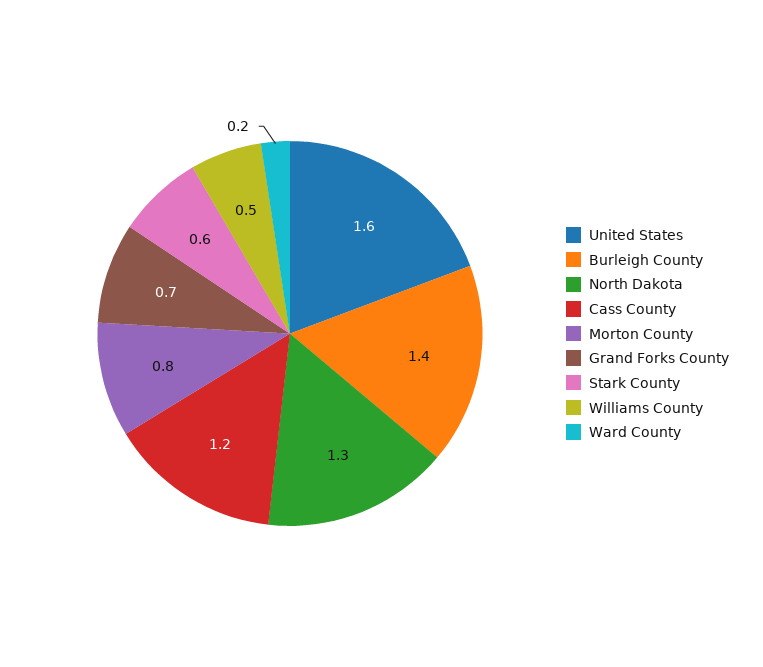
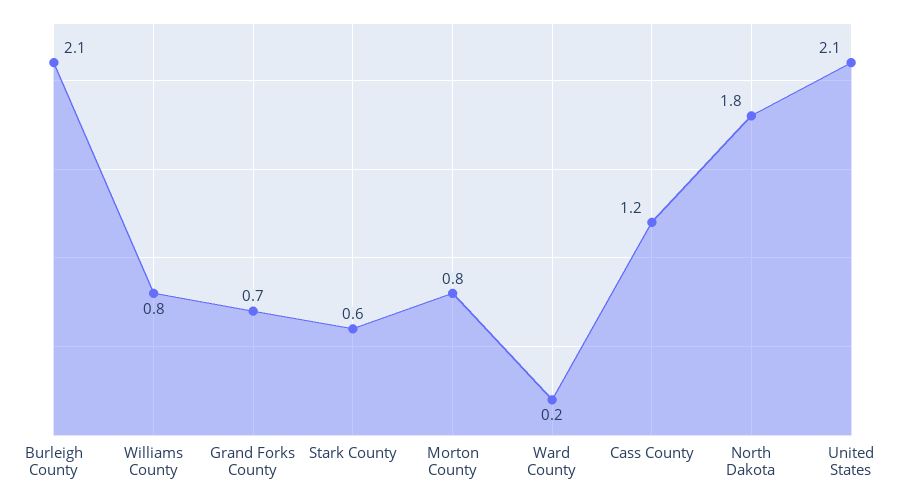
United States: 1.6 -> 2.1
Burleigh County: 1.4 -> 2.1
North Dakota: 1.3 -> 1.8
Williams County: 0.5 -> 0.8

